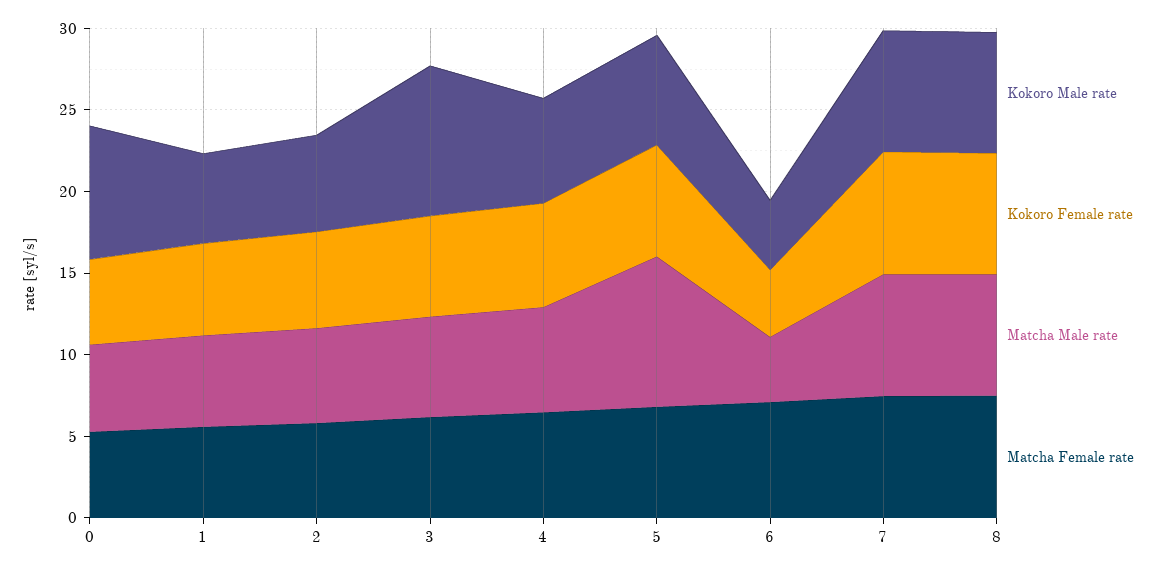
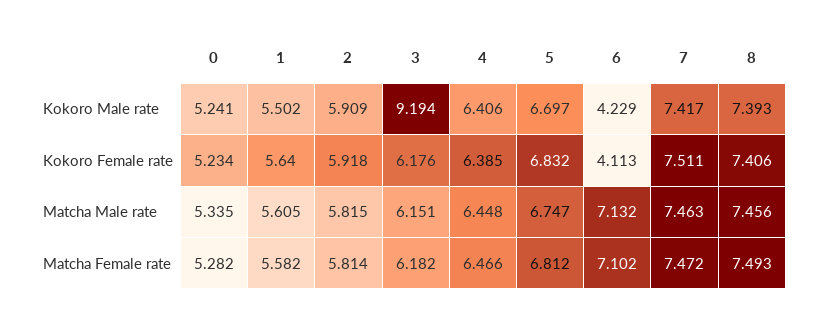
Kokoro Male rate, 0: 8 -> 5.241
Matcha Male rate, 5: 9 -> 6.747
Matcha Male rate, 6: 4 -> 7.132

